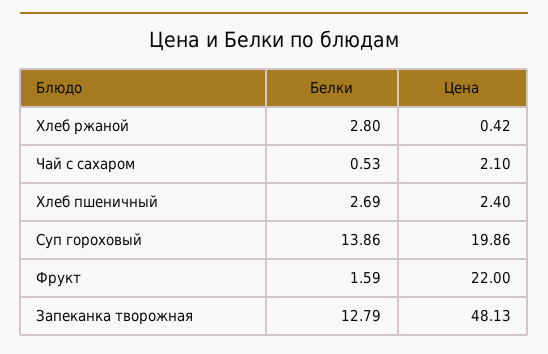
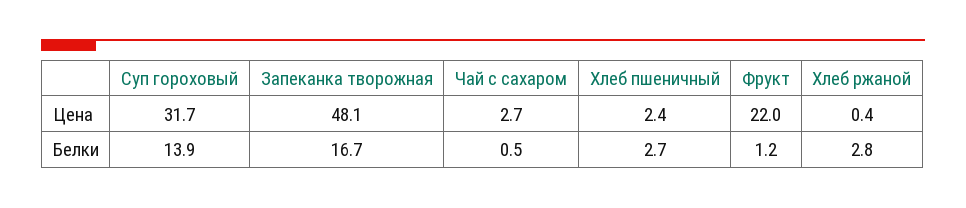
Цена, Чай с сахаром: 2.1 -> 2.7
Цена, Суп гороховый: 19.86 -> 31.7
Белки, Фрукт: 1.59 -> 1.2
Белки, Запеканка творожная: 12.79 -> 16.7

